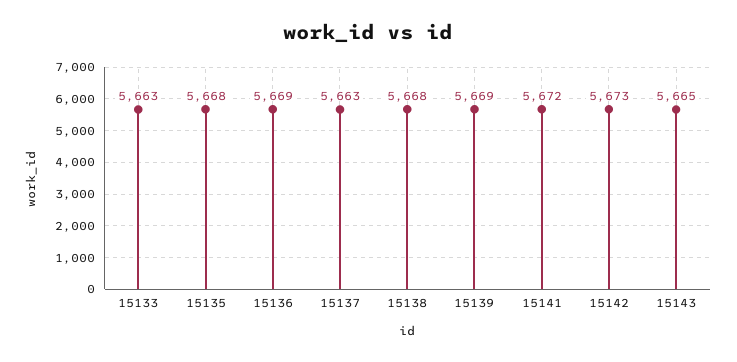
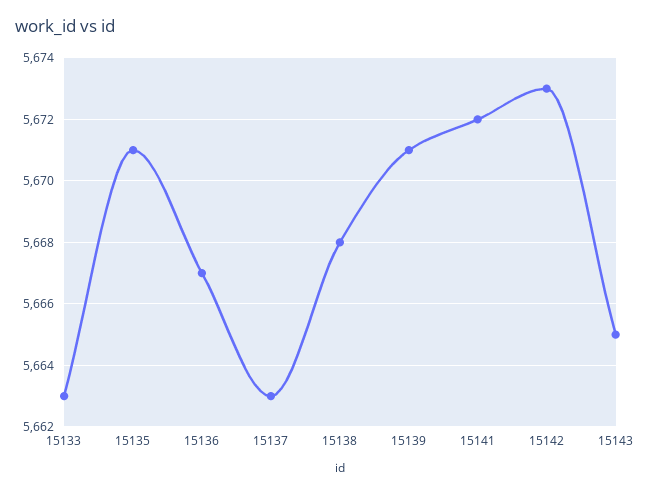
15135: 5668 -> 5671
15136: 5669 -> 5667
15139: 5669 -> 5671

